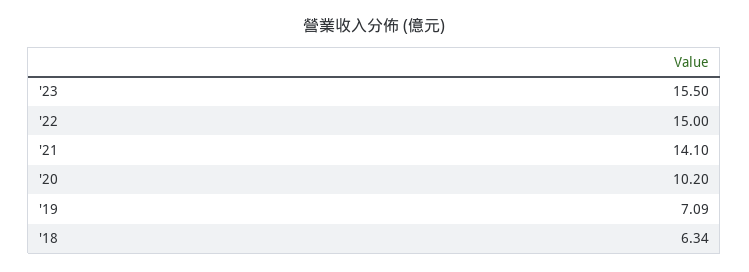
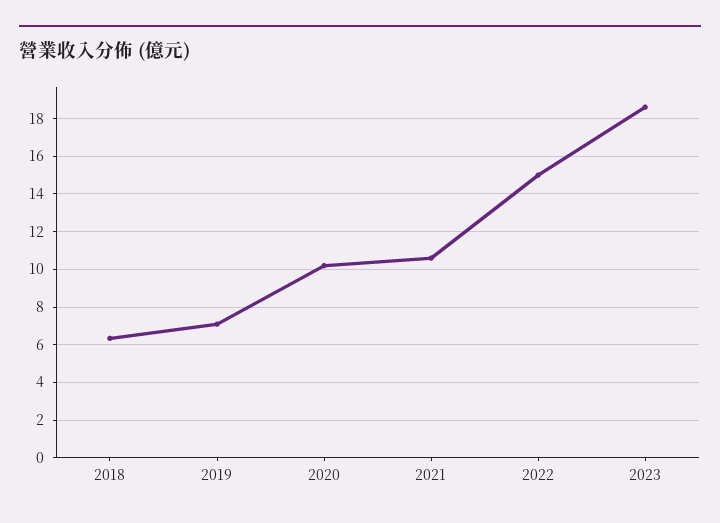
'23: 15.5 -> 18.5
'21: 14.1 -> 10.5

